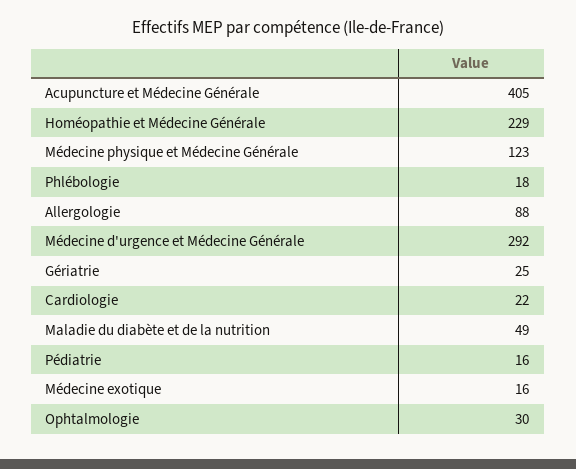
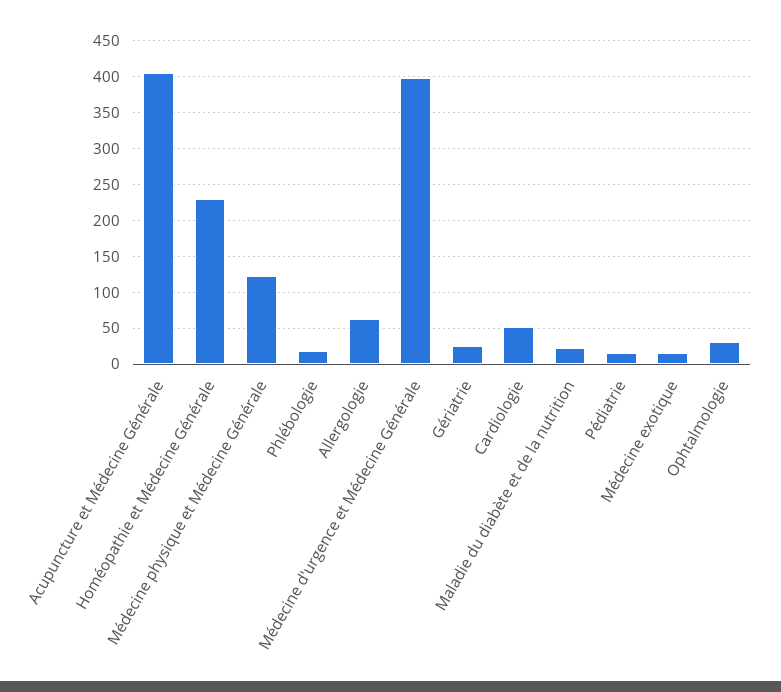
Allergologie: 88 -> 60
Médecine d'urgence et Médecine Générale: 292 -> 400
Cardiologie: 22 -> 50
Maladie du diabète et de la nutrition: 49 -> 20

